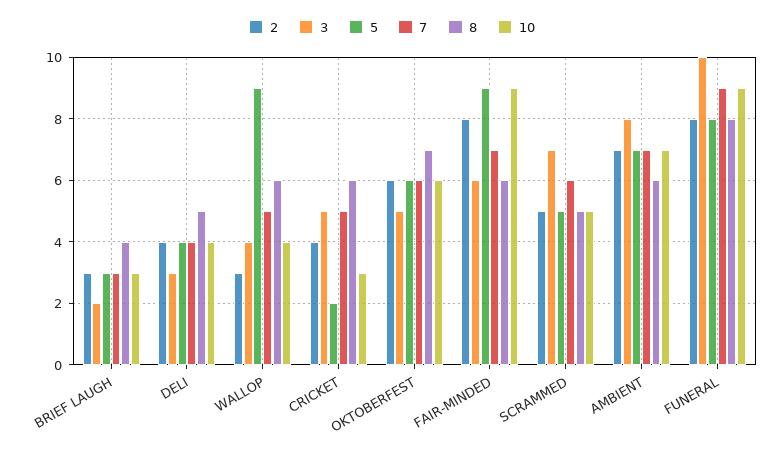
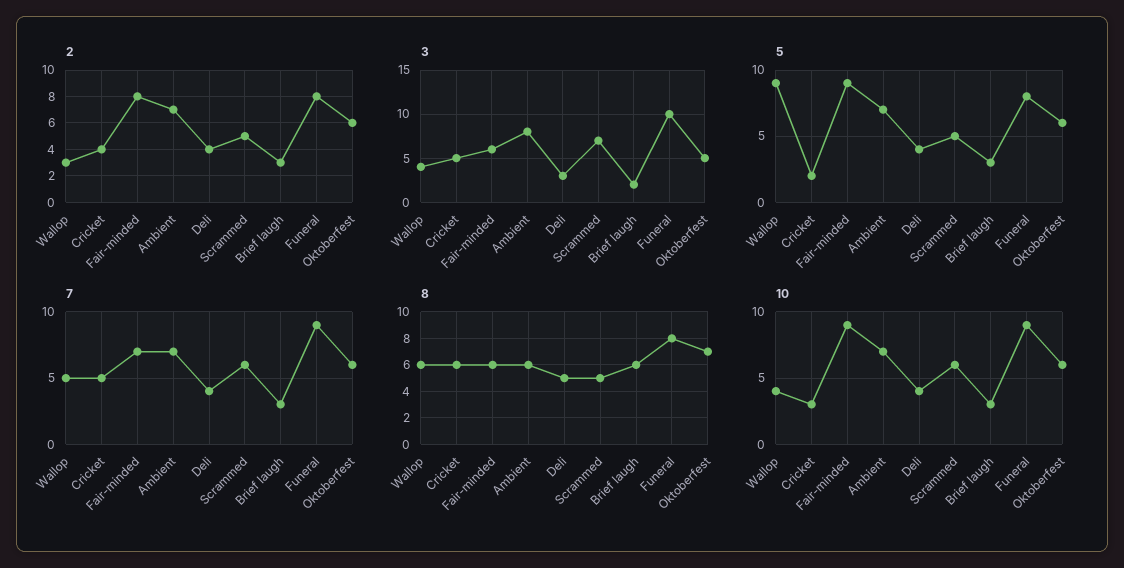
8, BRIEF LAUGH: 4 -> 6
10, SCRAMMED: 5 -> 6

